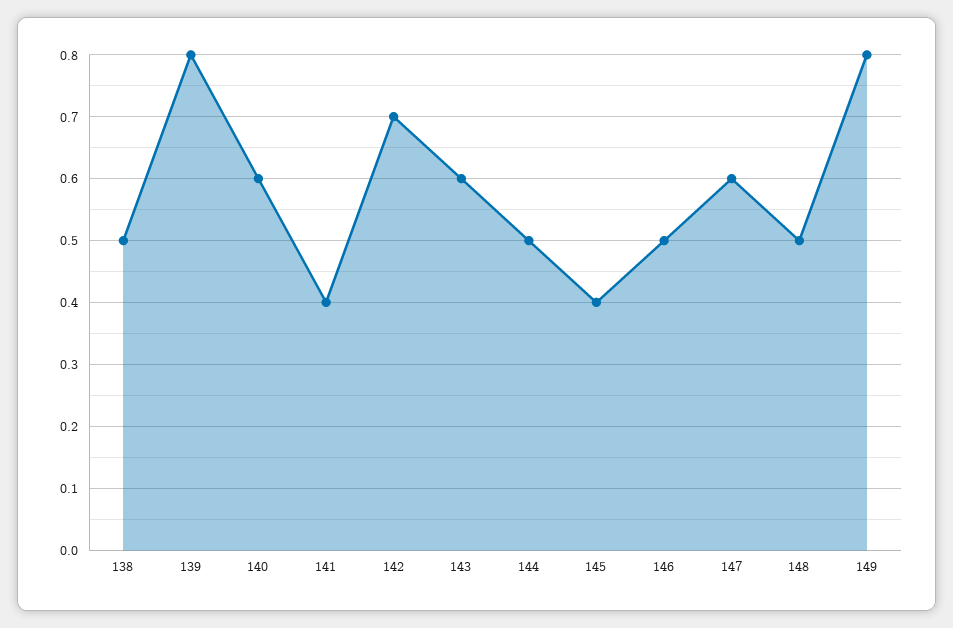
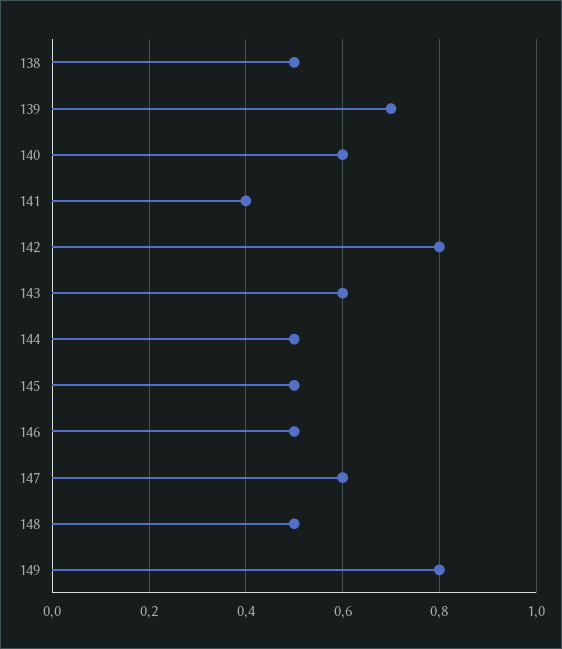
139: 0.8 -> 0.7
142: 0.7 -> 0.8
145: 0.4 -> 0.5

